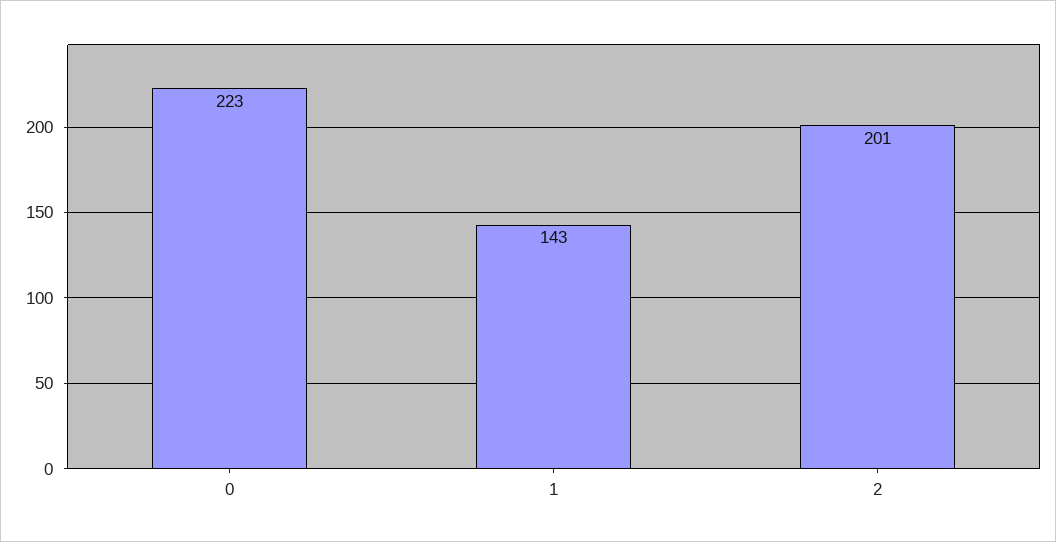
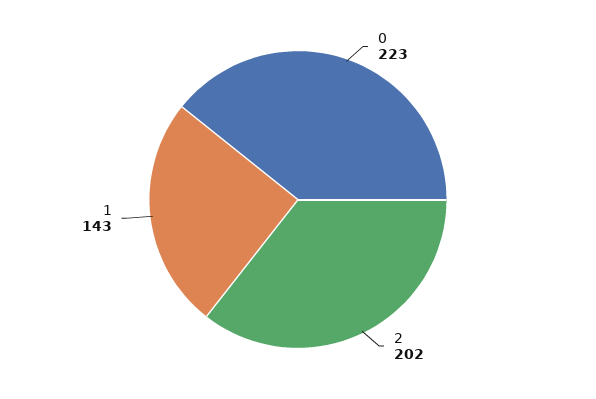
2: 201 -> 202

